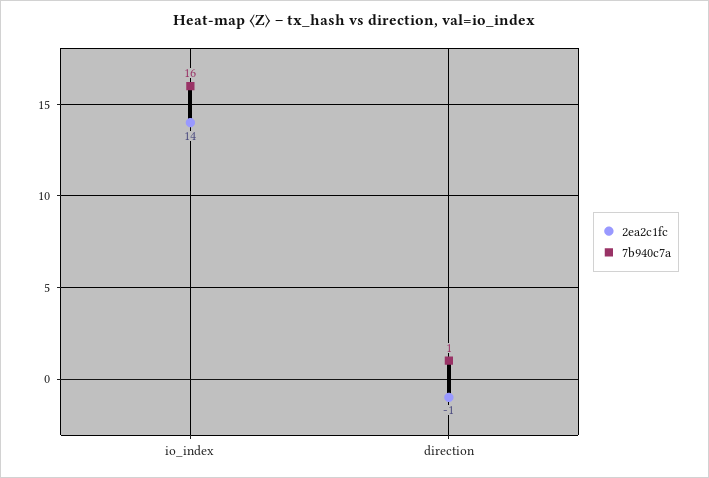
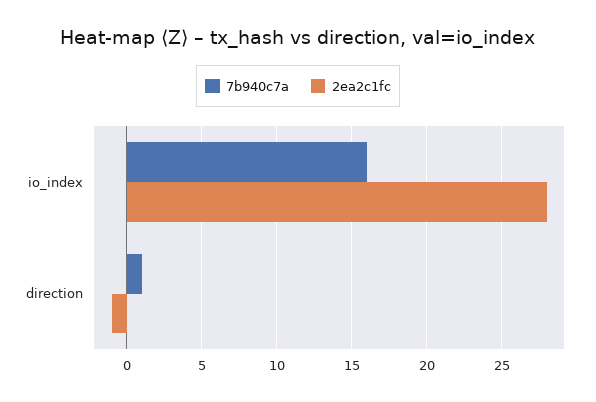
2ea2c1fc, io_index: 14 -> 28

